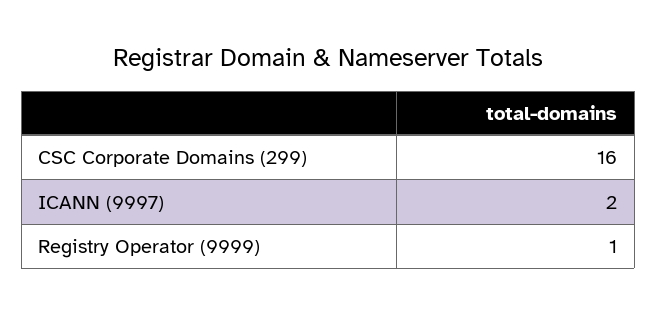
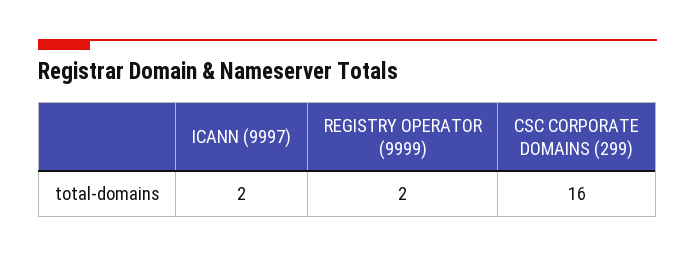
Registry Operator (9999): 1 -> 2

